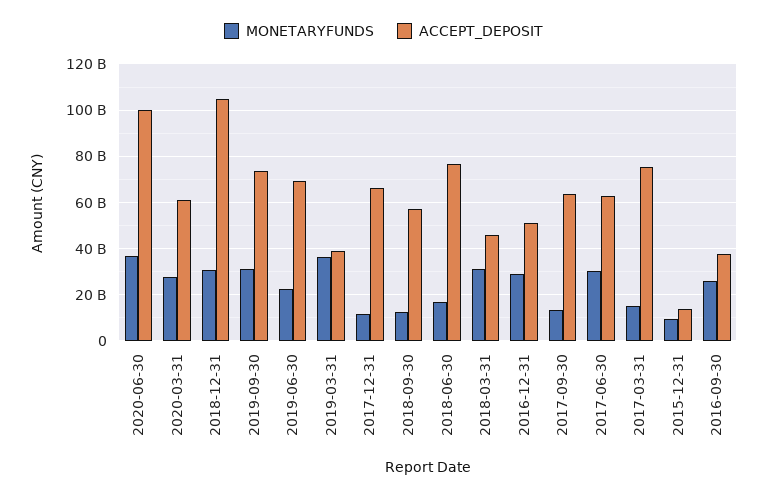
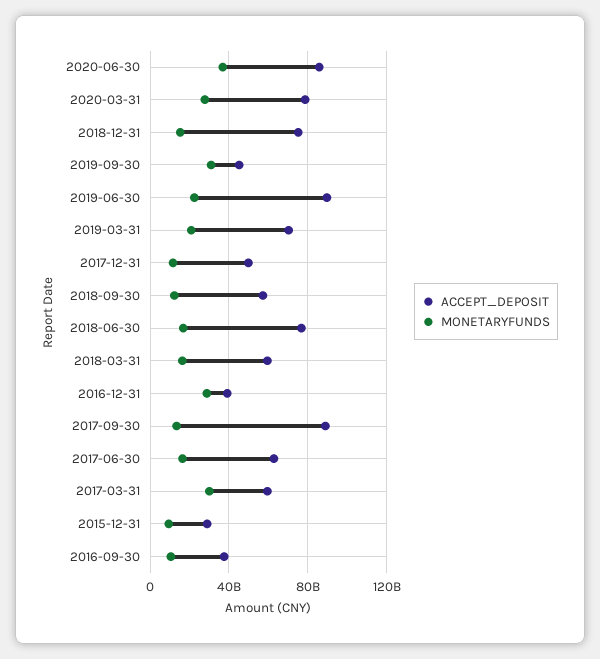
ACCEPT_DEPOSIT, 2020-06-30: 100000000000 -> 85000000000
ACCEPT_DEPOSIT, 2020-03-31: 60000000000 -> 80000000000
MONETARYFUNDS, 2018-12-31: 30000000000 -> 15000000000
ACCEPT_DEPOSIT, 2018-12-31: 105000000000 -> 75000000000
ACCEPT_DEPOSIT, 2019-09-30: 75000000000 -> 45000000000
ACCEPT_DEPOSIT, 2019-06-30: 70000000000 -> 90000000000
MONETARYFUNDS, 2019-03-31: 35000000000 -> 20000000000
ACCEPT_DEPOSIT, 2019-03-31: 40000000000 -> 70000000000
ACCEPT_DEPOSIT, 2017-12-31: 65000000000 -> 50000000000
MONETARYFUNDS, 2018-03-31: 30000000000 -> 15000000000
ACCEPT_DEPOSIT, 2018-03-31: 45000000000 -> 60000000000
ACCEPT_DEPOSIT, 2016-12-31: 50000000000 -> 40000000000
ACCEPT_DEPOSIT, 2017-09-30: 65000000000 -> 90000000000
MONETARYFUNDS, 2017-06-30: 30000000000 -> 15000000000
MONETARYFUNDS, 2017-03-31: 15000000000 -> 30000000000
ACCEPT_DEPOSIT, 2017-03-31: 75000000000 -> 60000000000
ACCEPT_DEPOSIT, 2015-12-31: 15000000000 -> 30000000000
MONETARYFUNDS, 2016-09-30: 25000000000 -> 10000000000

